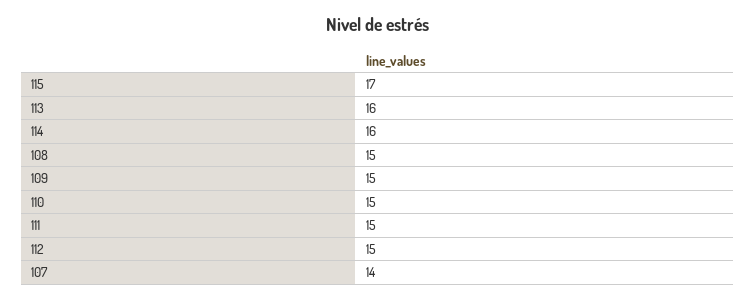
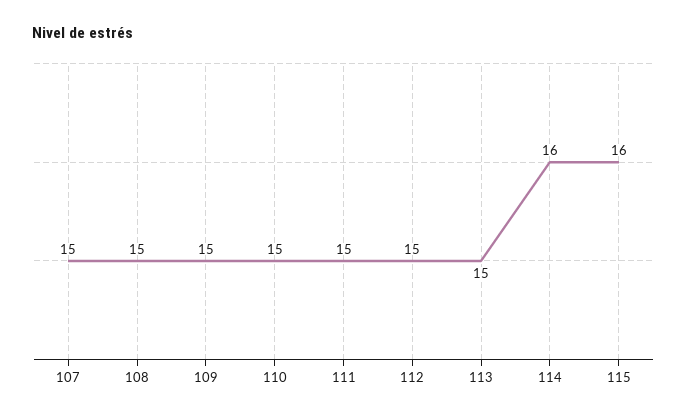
115: 17 -> 16
113: 16 -> 15
107: 14 -> 15

